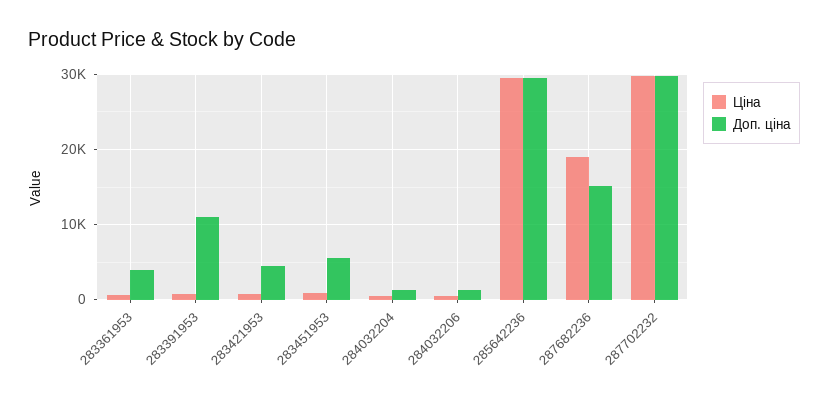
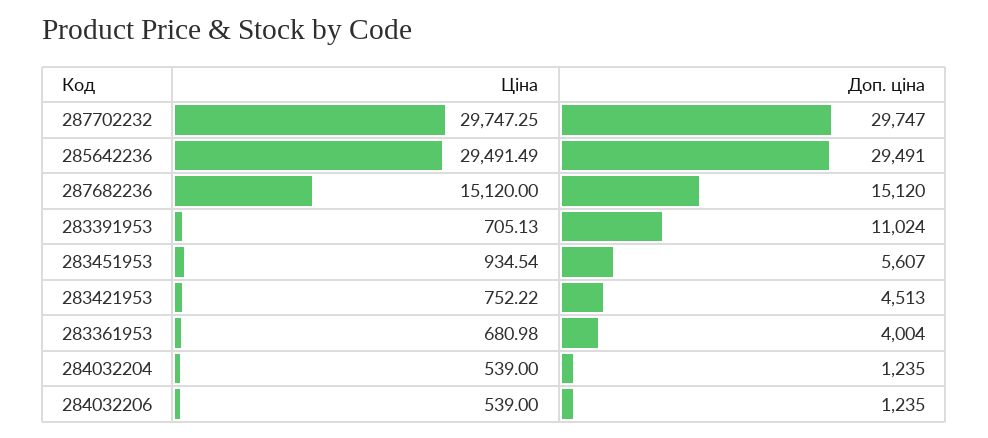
Ціна, 287682236: 19000 -> 15120

